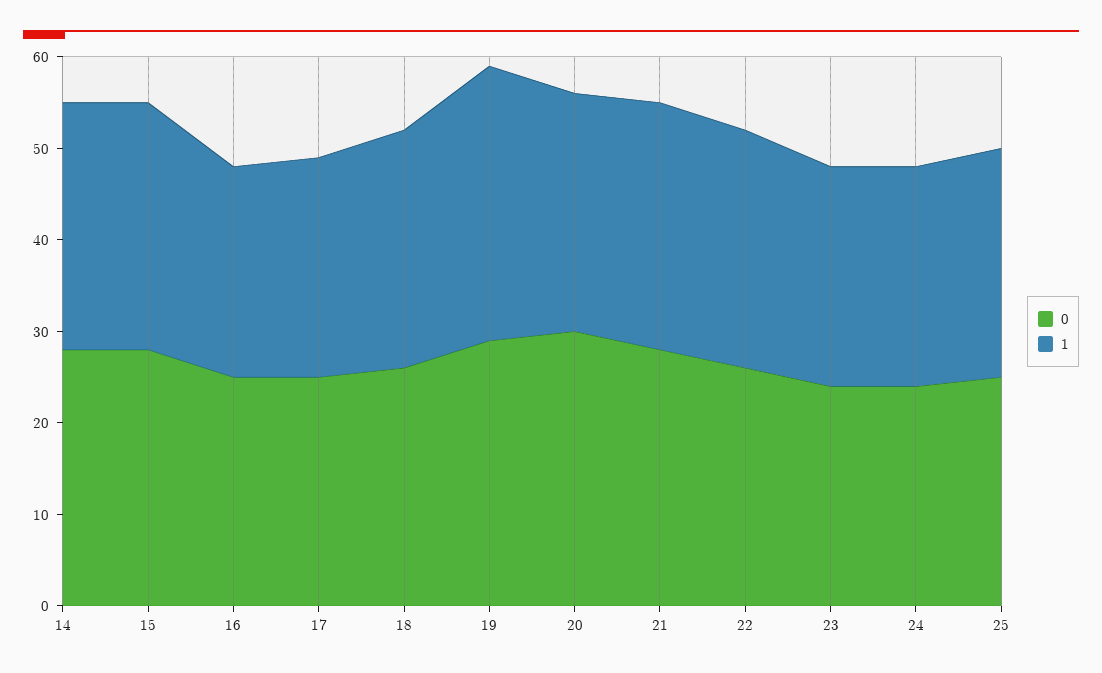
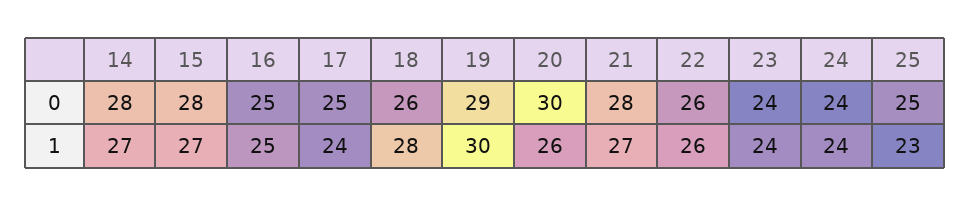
1, 16: 23 -> 25
1, 18: 26 -> 28
1, 25: 25 -> 23

